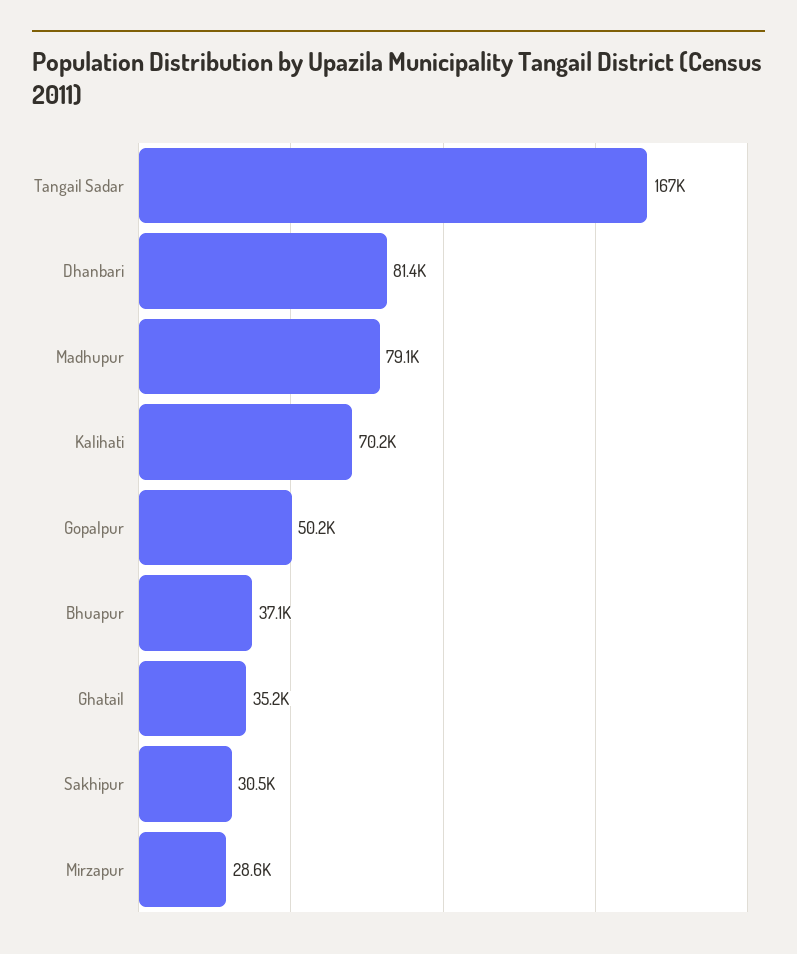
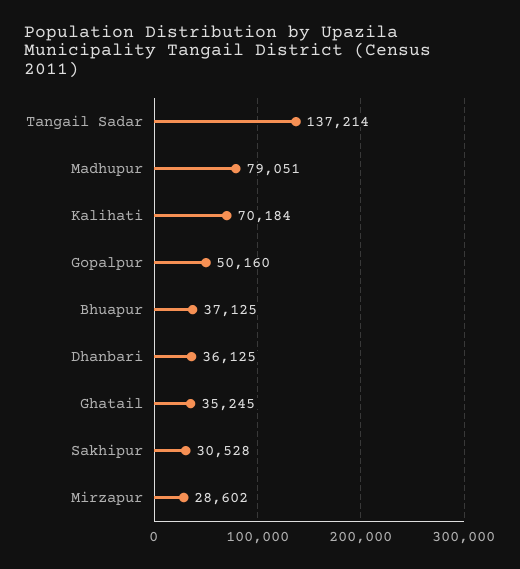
Tangail Sadar: 167000 -> 137214
Dhanbari: 81400 -> 36125

